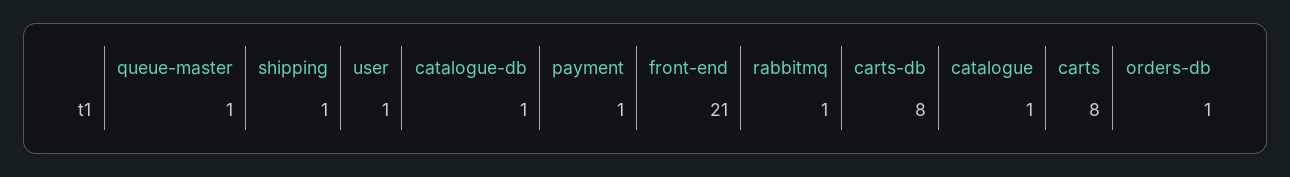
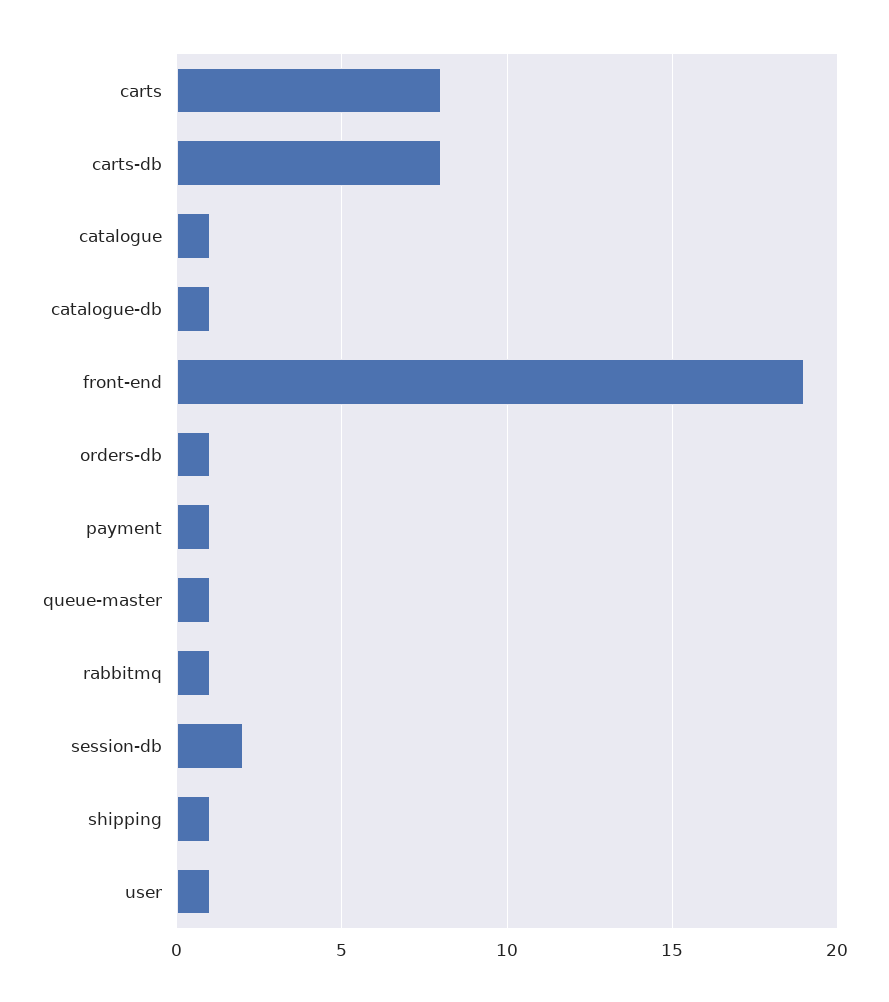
front-end: 21 -> 19
session-db: none -> 2

